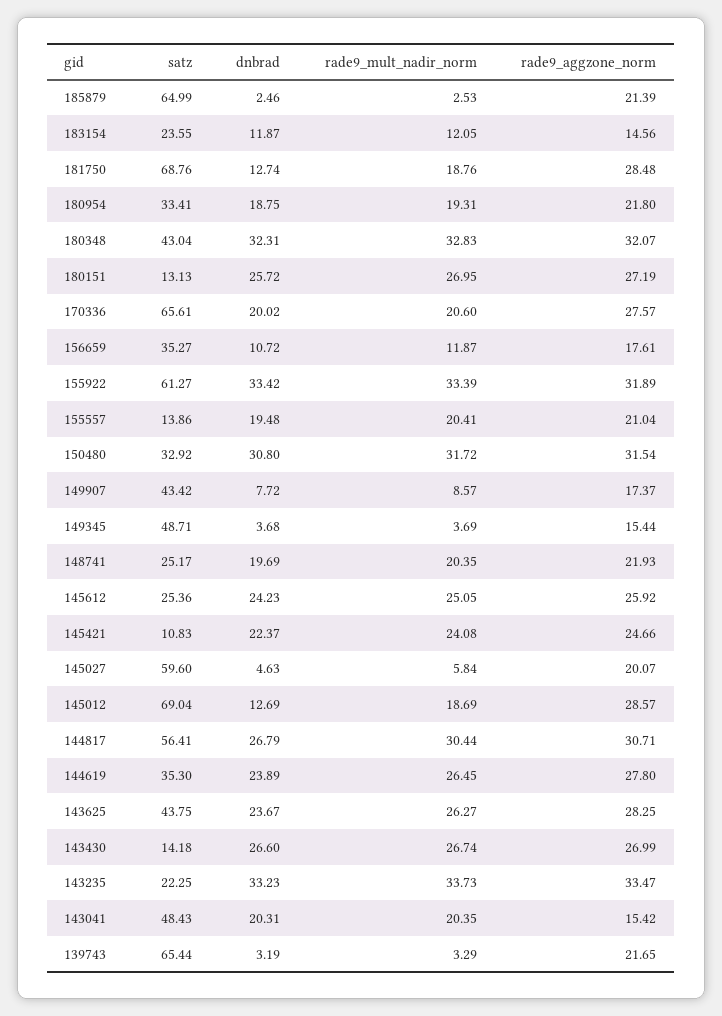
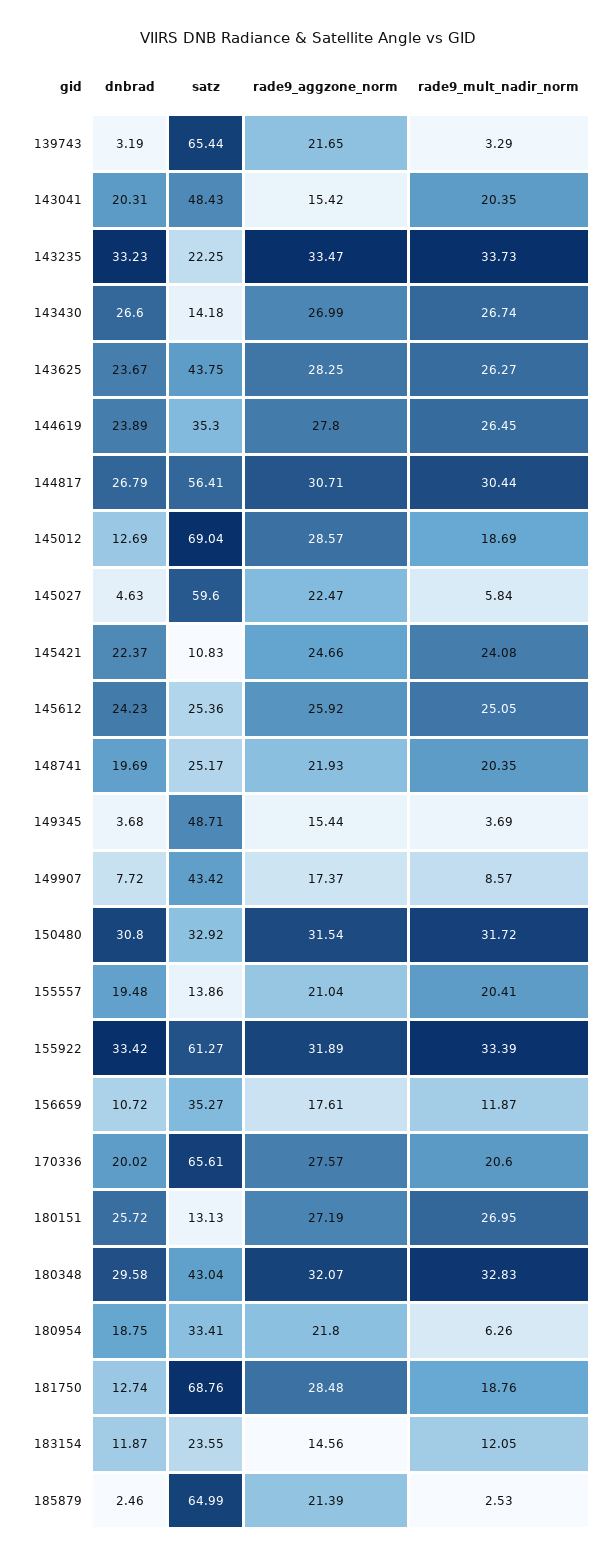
rade9_mult_nadir_norm, 180954: 19.31 -> 6.26
dnbrad, 180348: 32.31 -> 29.58
rade9_aggzone_norm, 145027: 20.07 -> 22.47

